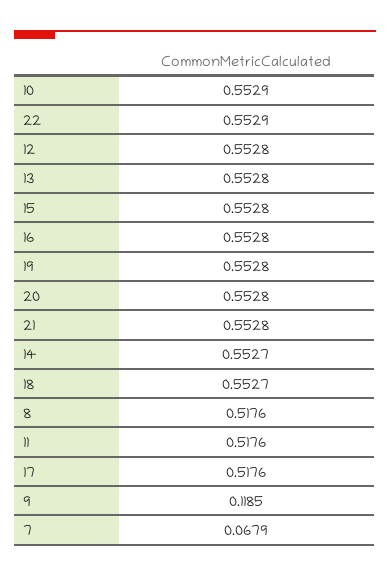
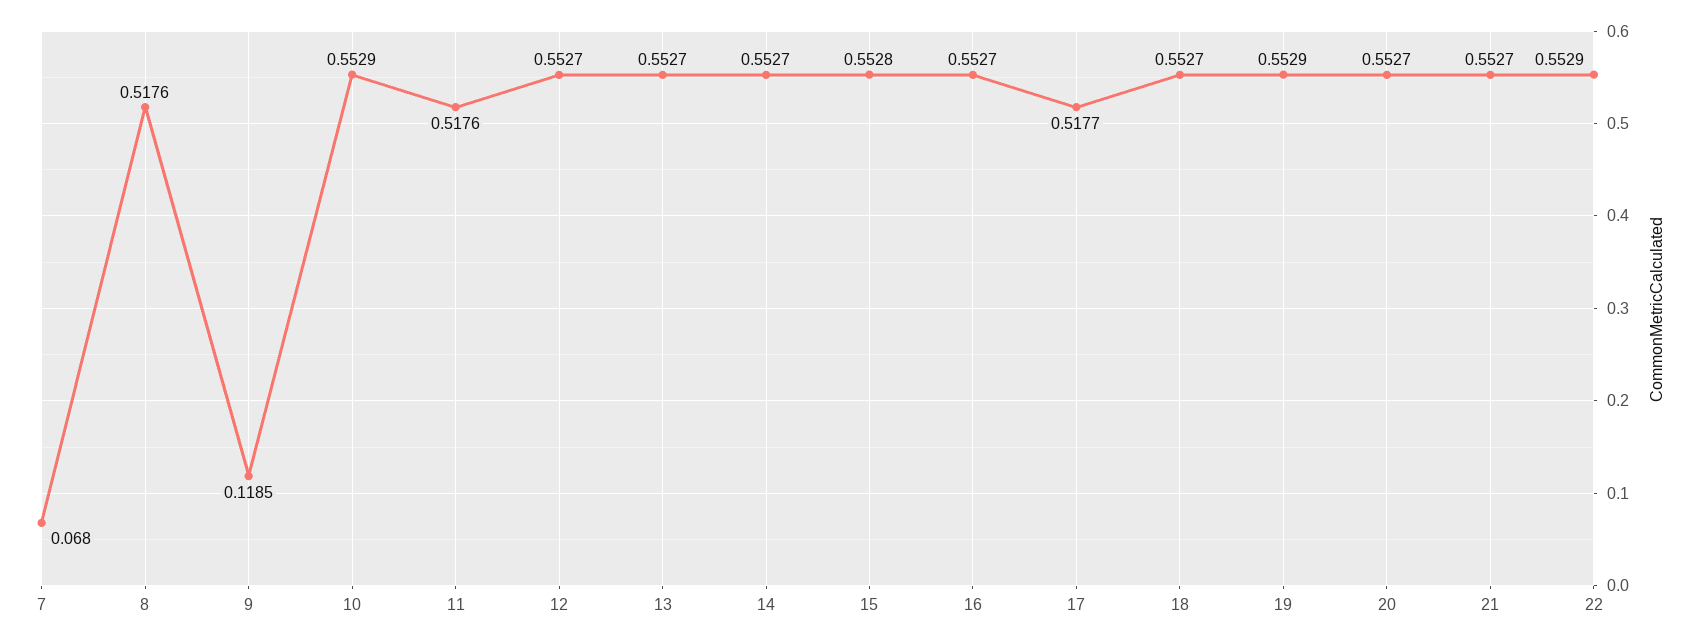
12: 0.5528 -> 0.5527
13: 0.5528 -> 0.5527
16: 0.5528 -> 0.5527
19: 0.5528 -> 0.5529
20: 0.5528 -> 0.5527
21: 0.5528 -> 0.5527
17: 0.5176 -> 0.5177
7: 0.0679 -> 0.068

